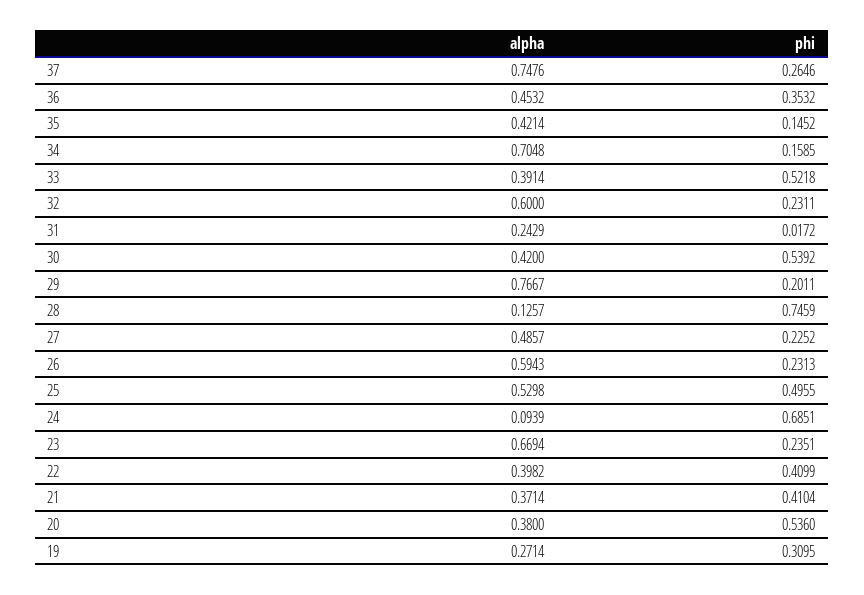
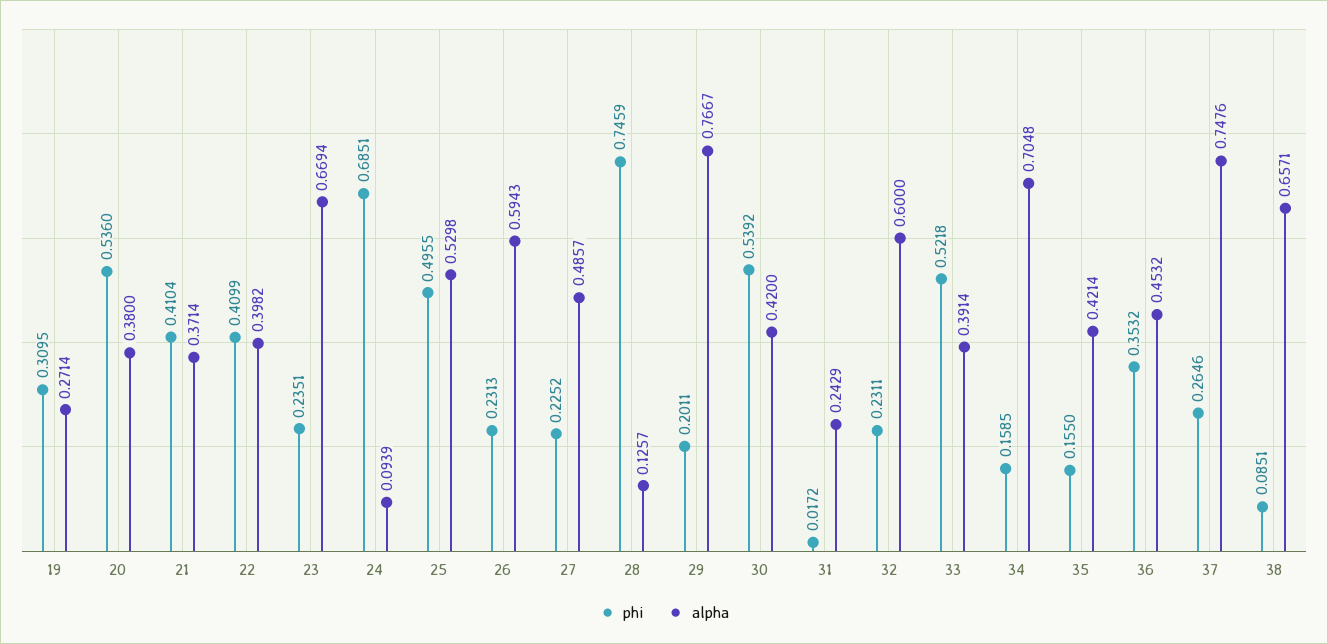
phi, 35: 0.1452 -> 0.155
phi, 38: none -> 0.0851
alpha, 38: none -> 0.6571

